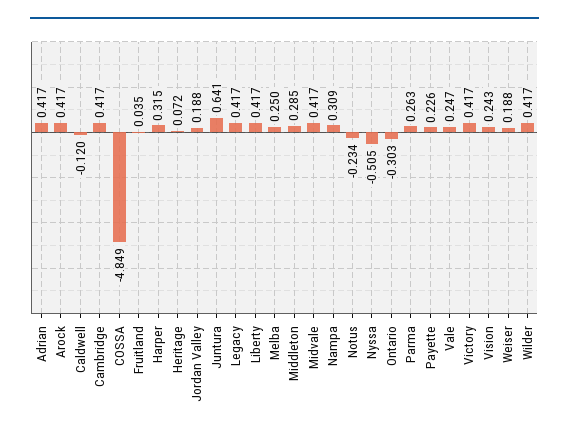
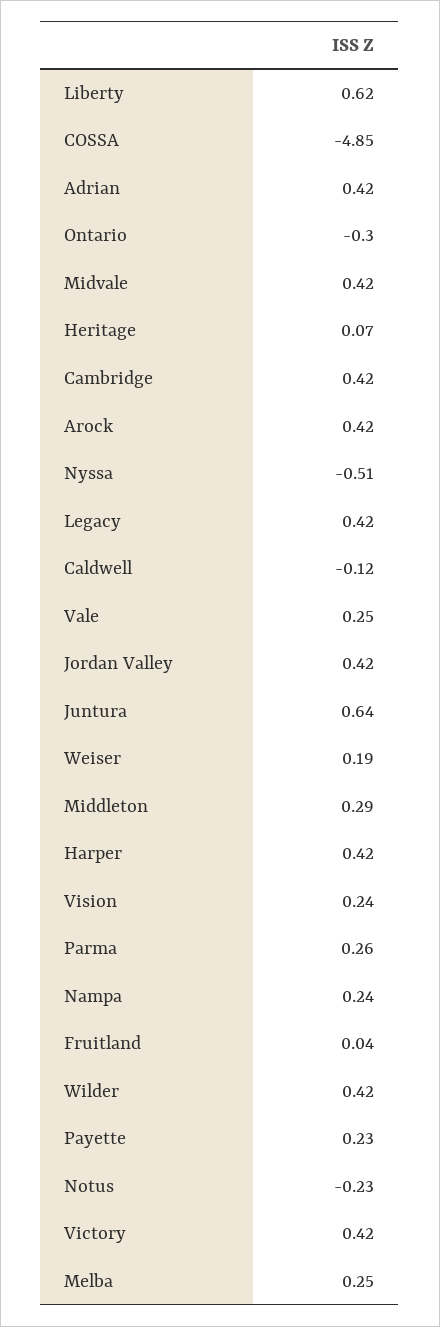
Harper: 0.315 -> 0.42
Jordan Valley: 0.188 -> 0.42
Liberty: 0.417 -> 0.62
Nampa: 0.309 -> 0.24

